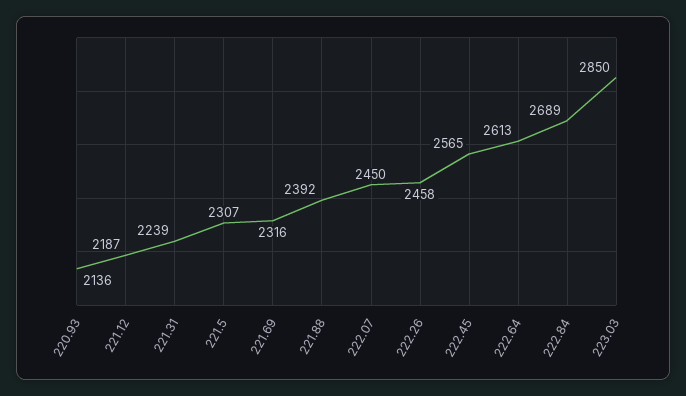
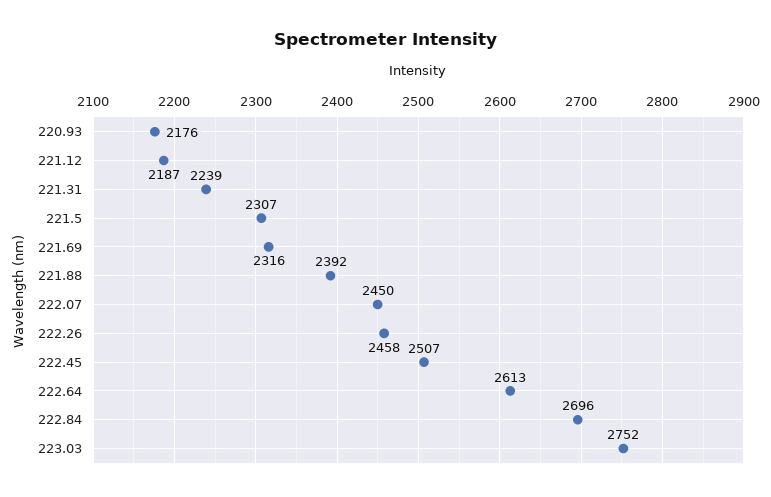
220.93: 2136 -> 2176
222.45: 2565 -> 2507
222.84: 2689 -> 2696
223.03: 2850 -> 2752

